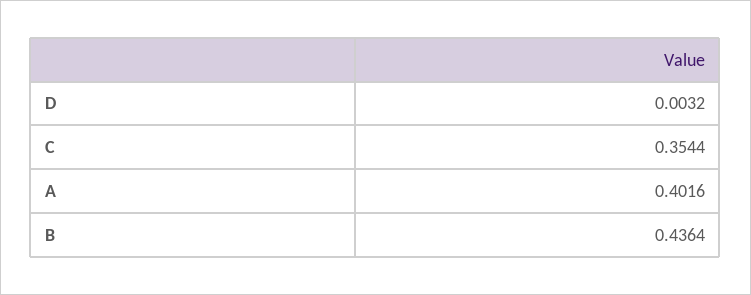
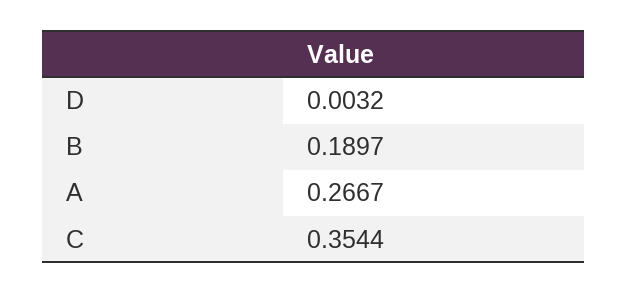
A: 0.4016 -> 0.2667
B: 0.4364 -> 0.1897

